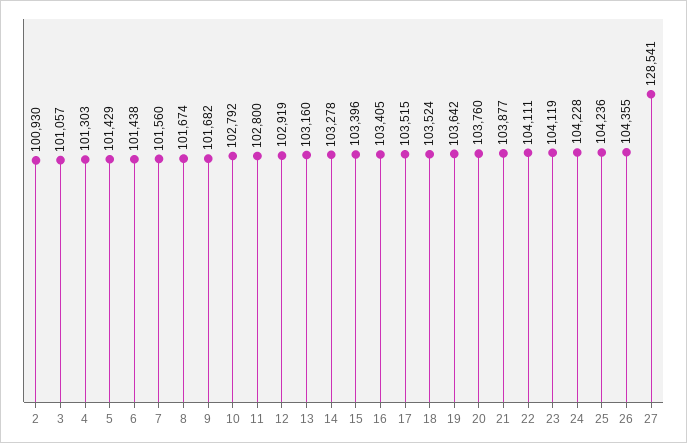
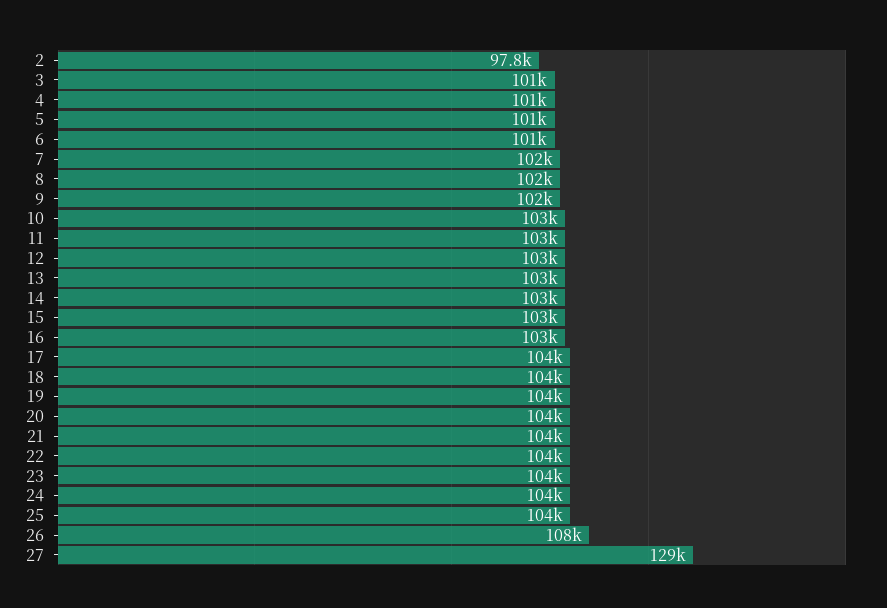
2: 100930 -> 97800
26: 104355 -> 108000

